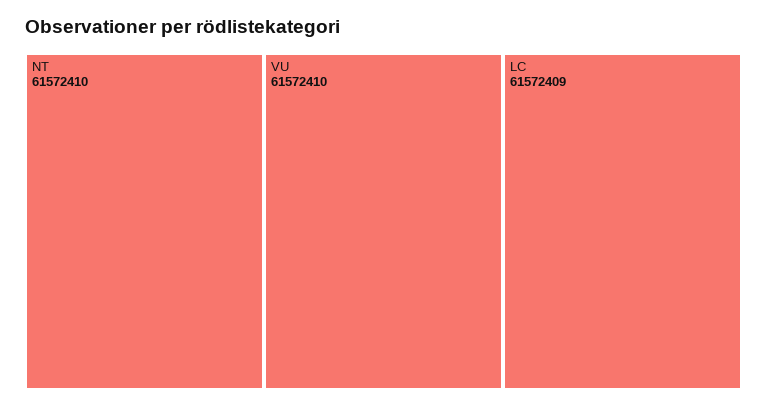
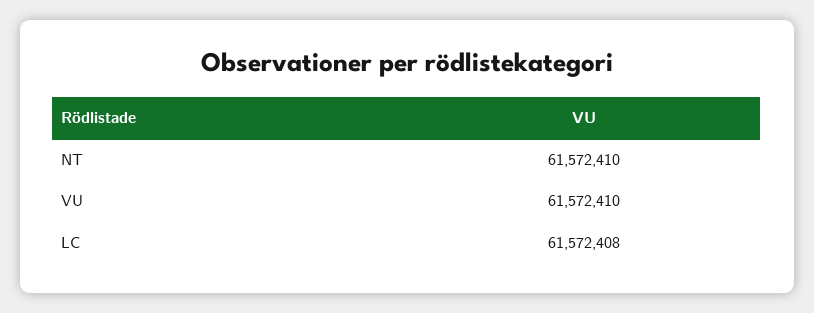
LC: 61572409 -> 61572408

